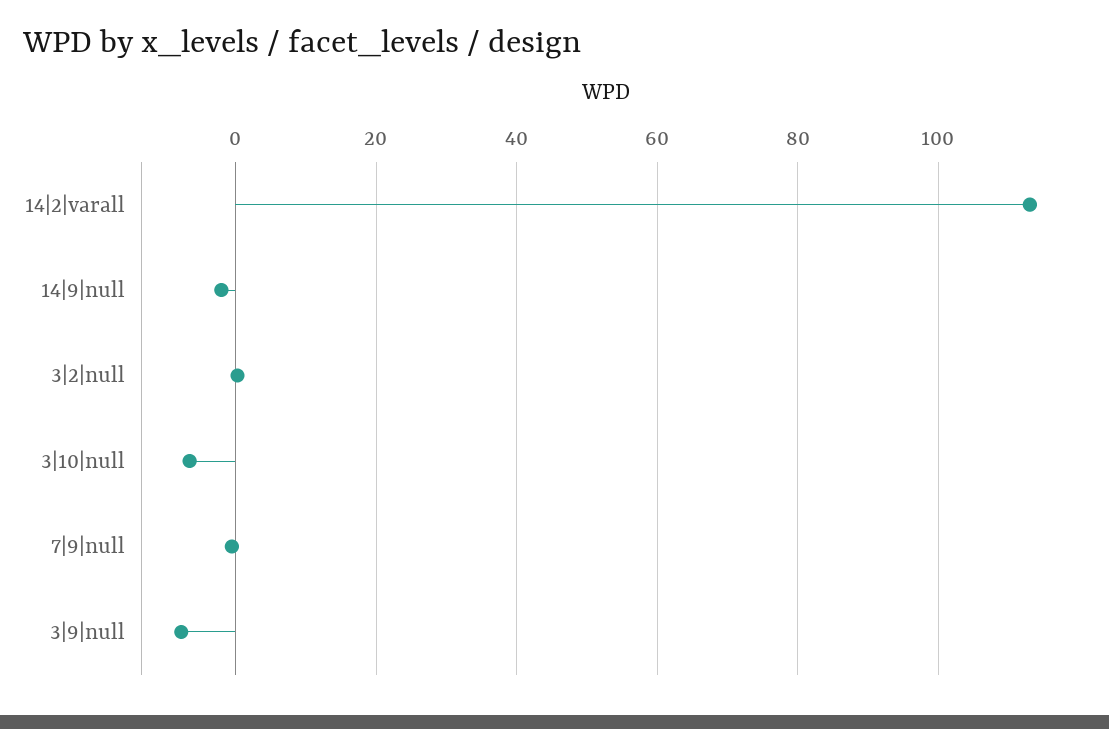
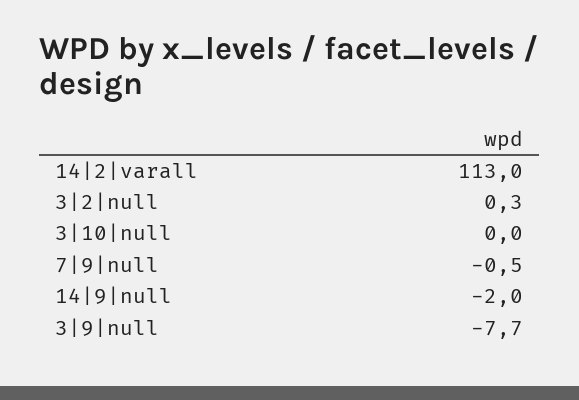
3|10|null: -6 -> 0

